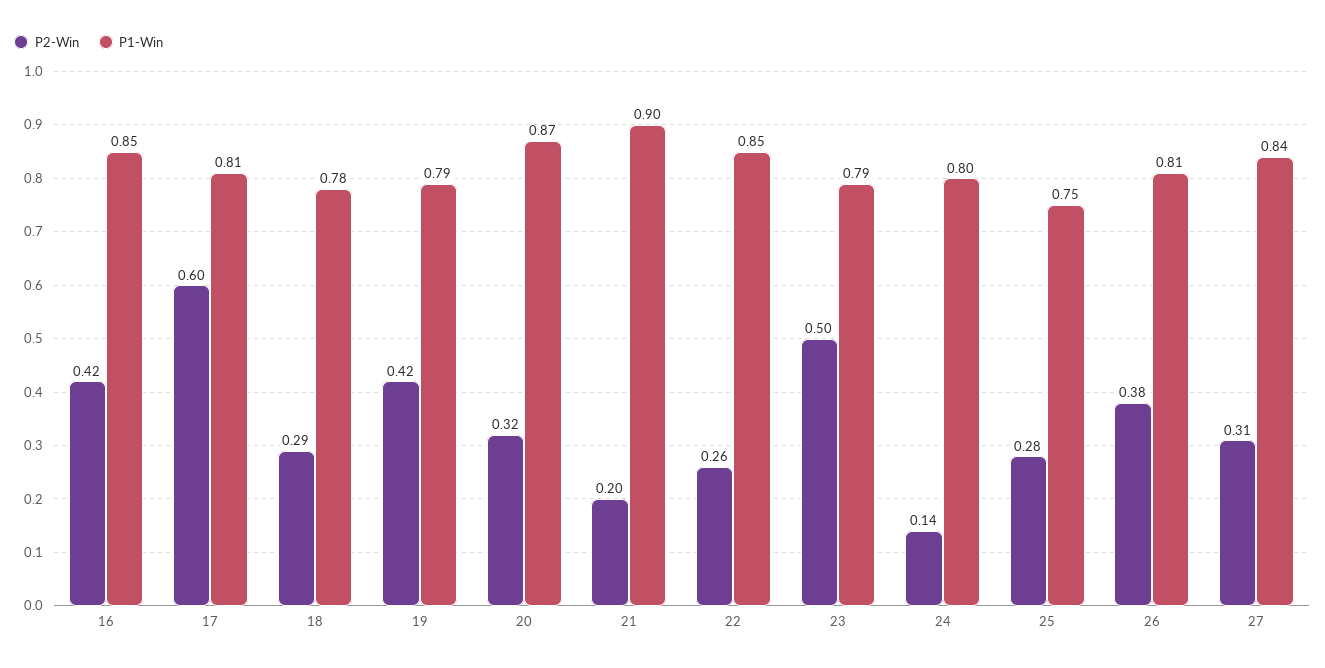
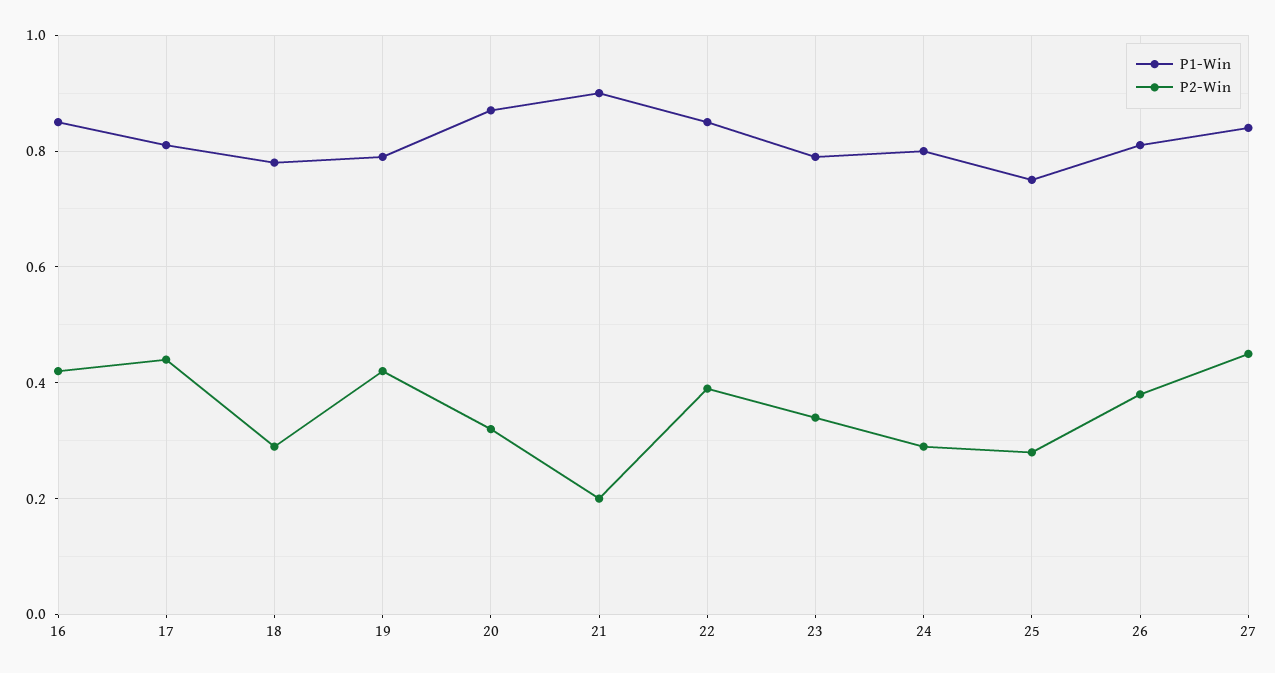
P2-Win, 17: 0.6 -> 0.45
P2-Win, 22: 0.26 -> 0.4
P2-Win, 23: 0.5 -> 0.35
P2-Win, 24: 0.14 -> 0.3
P2-Win, 27: 0.31 -> 0.45

